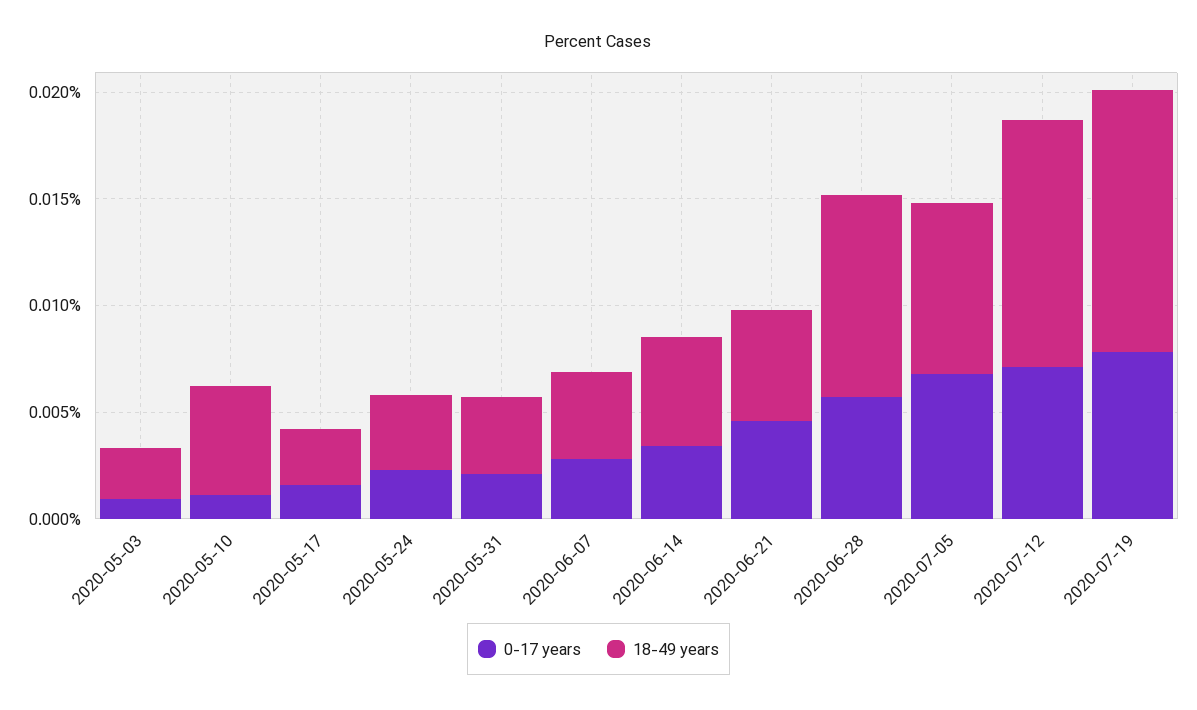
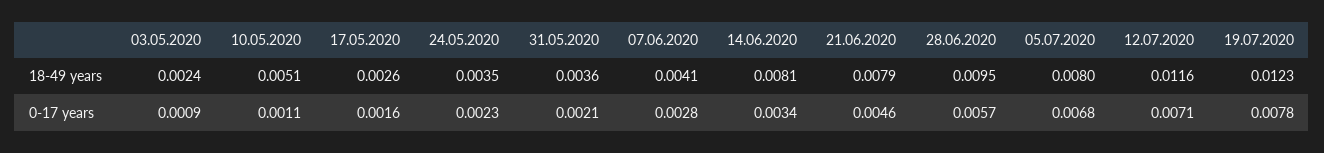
18-49 years, 2020-06-14: 0.005 -> 0.0081
18-49 years, 2020-06-21: 0.005 -> 0.0079

